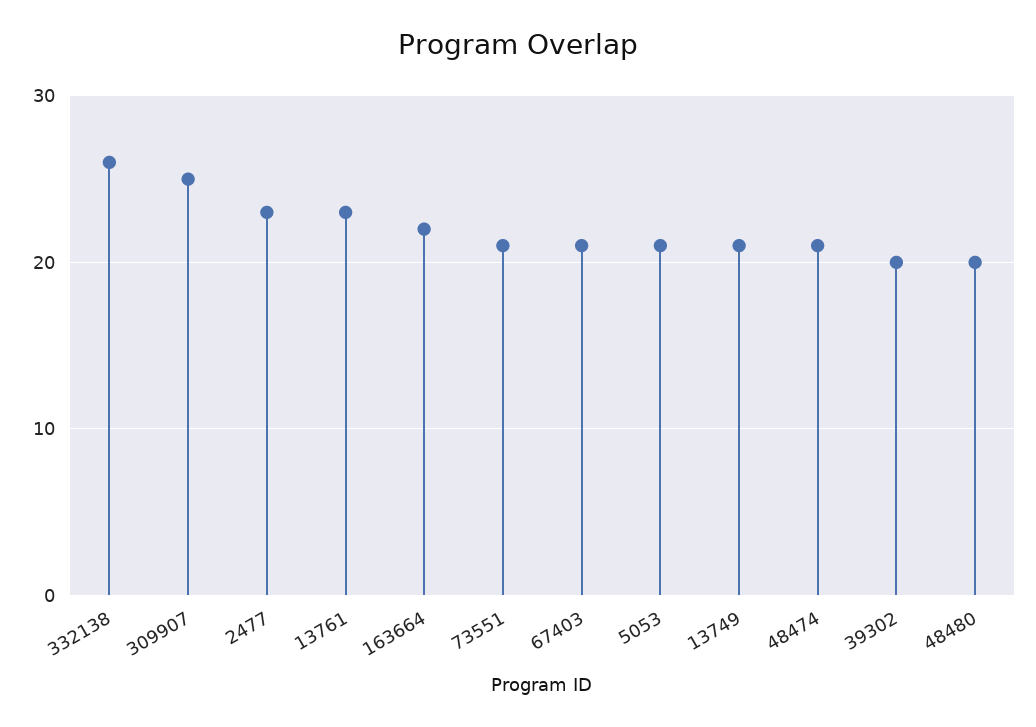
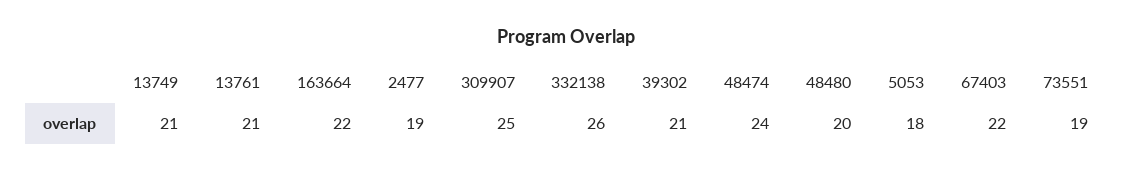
2477: 23 -> 19
13761: 23 -> 21
73551: 21 -> 19
67403: 21 -> 22
5053: 21 -> 18
48474: 21 -> 24
39302: 20 -> 21

